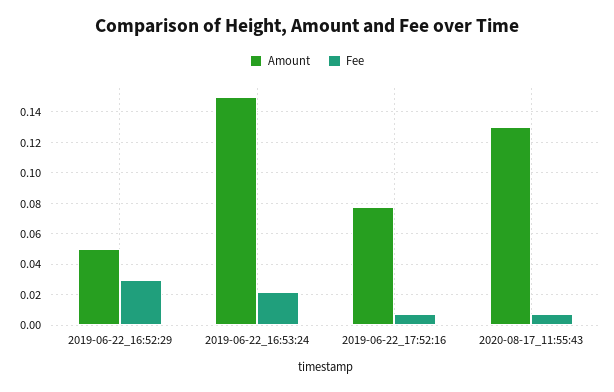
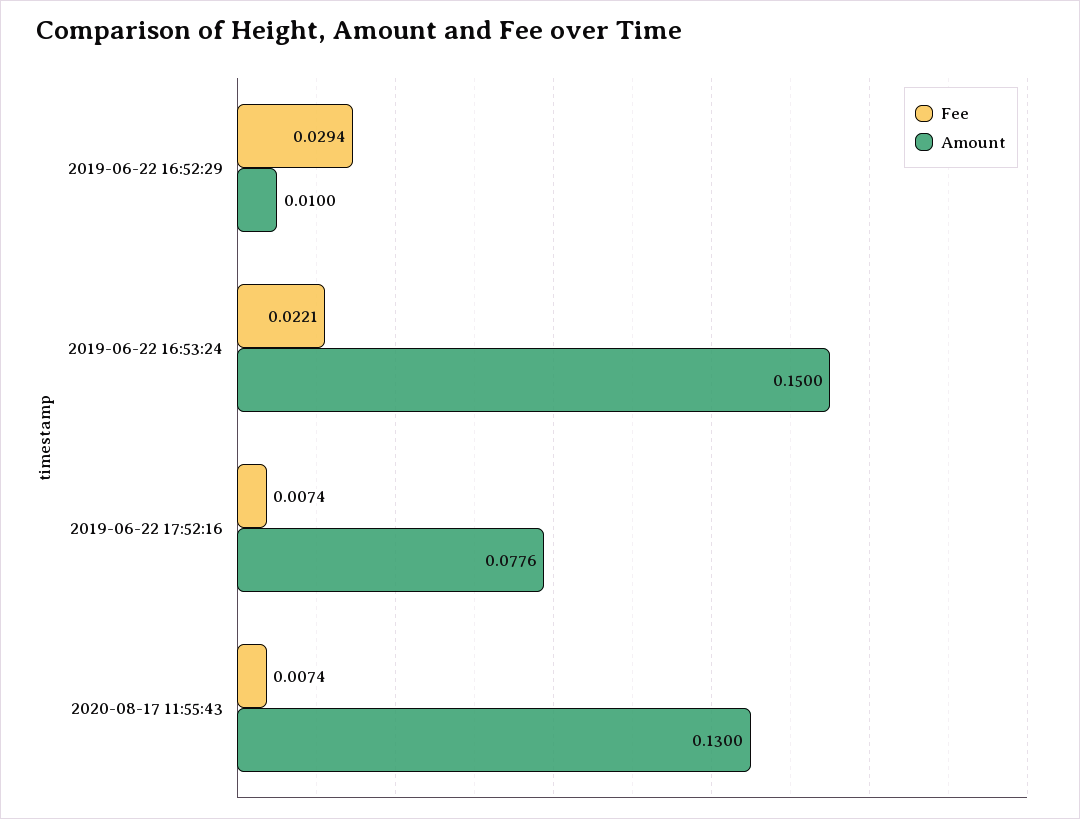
Amount, 2019-06-22_16:52:29: 0.05 -> 0.01

